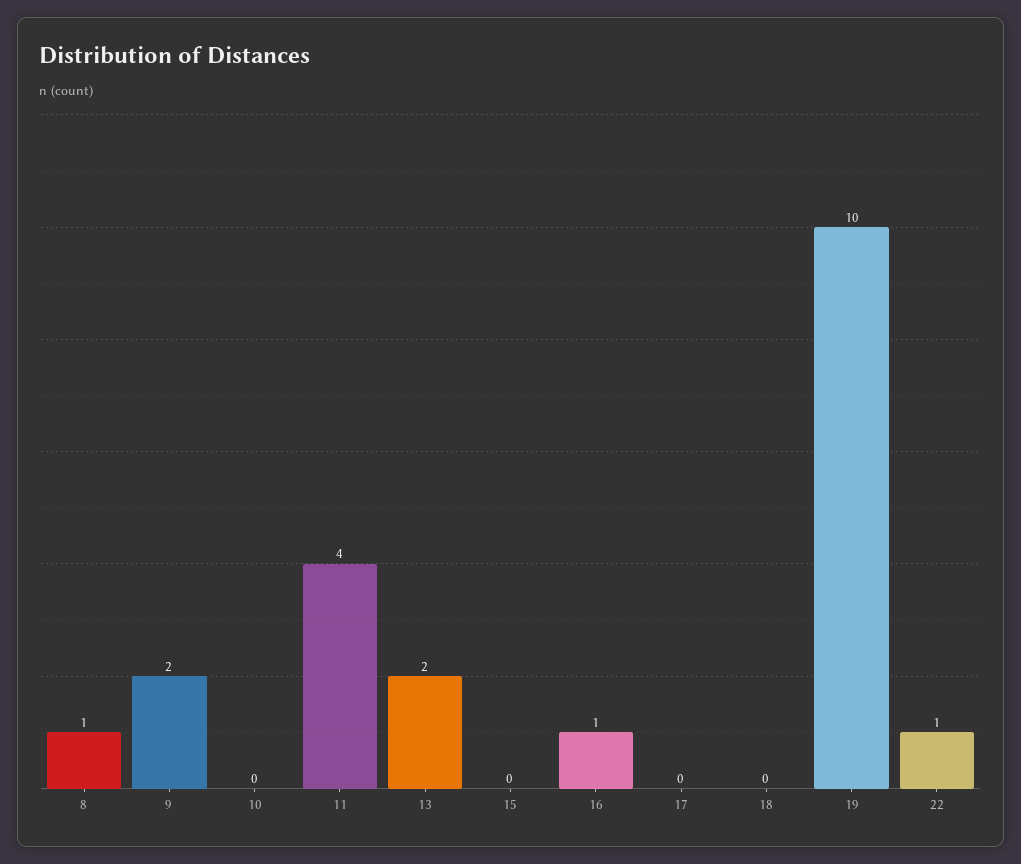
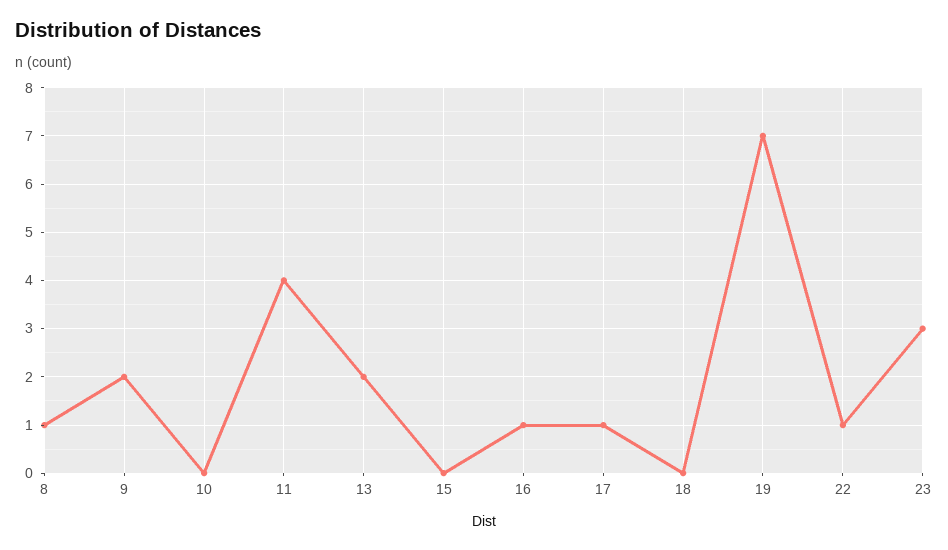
17: 0 -> 1
19: 10 -> 7
23: none -> 3

